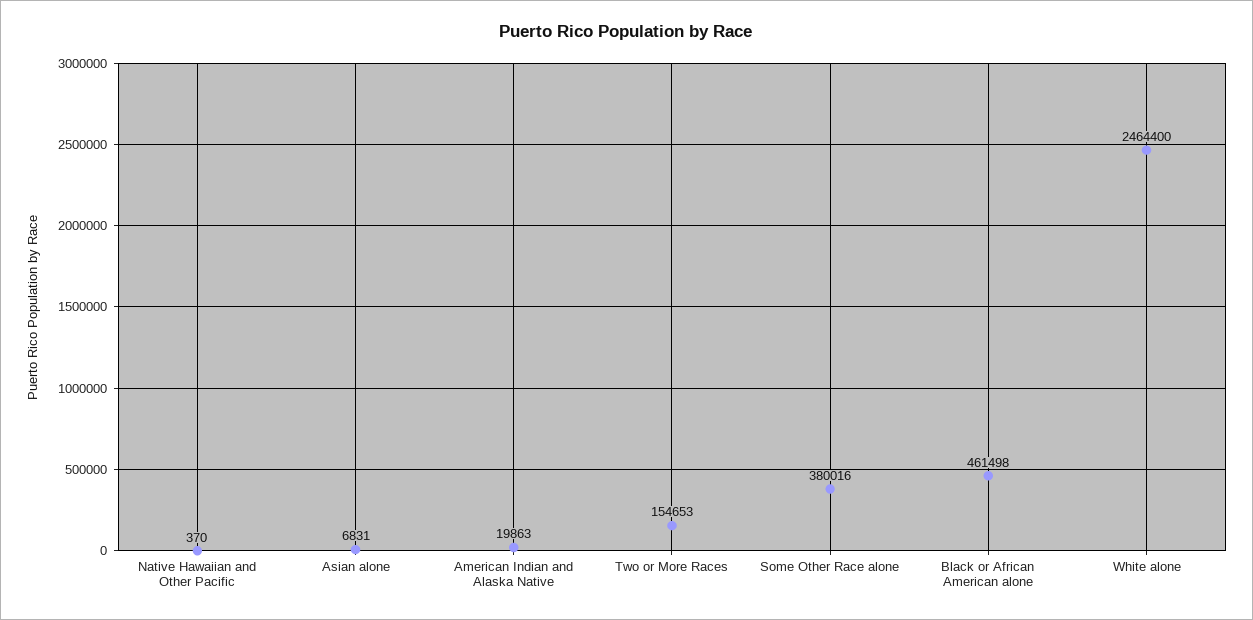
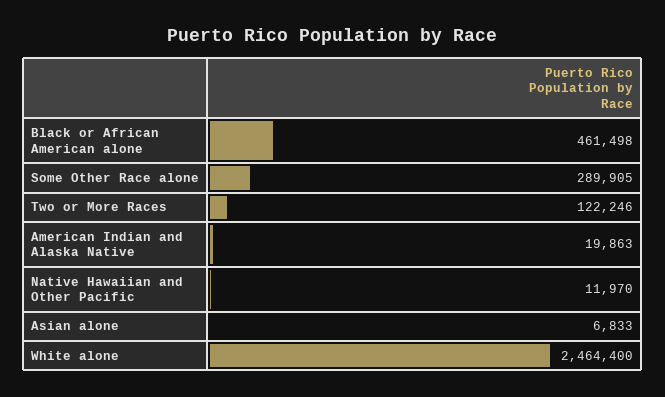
Native Hawaiian and Other Pacific: 370 -> 11970
Asian alone: 6831 -> 6833
Two or More Races: 154653 -> 122246
Some Other Race alone: 380016 -> 289905

